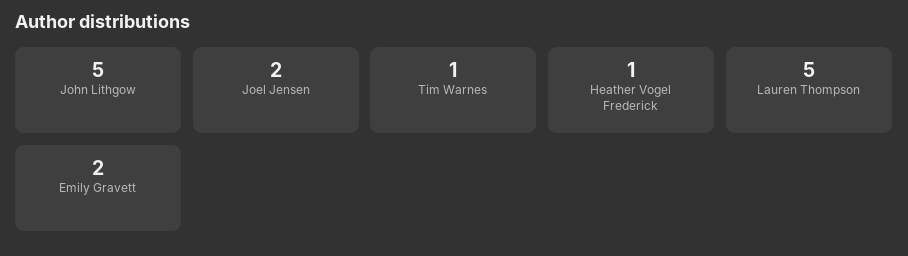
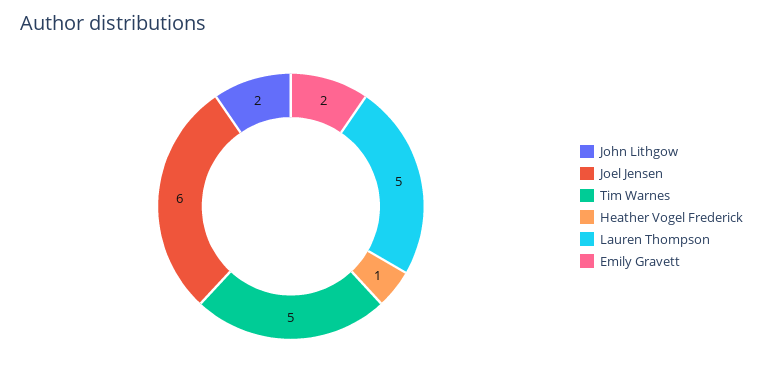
John Lithgow: 5 -> 2
Joel Jensen: 2 -> 6
Tim Warnes: 1 -> 5

